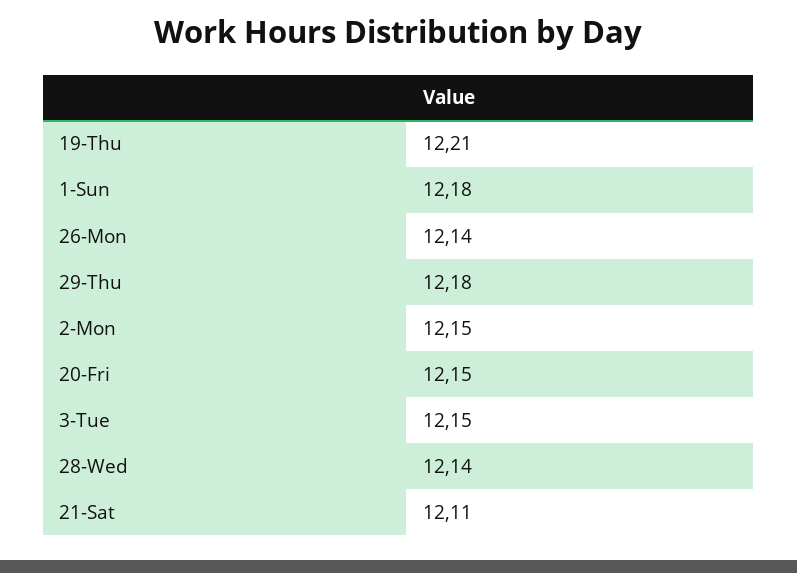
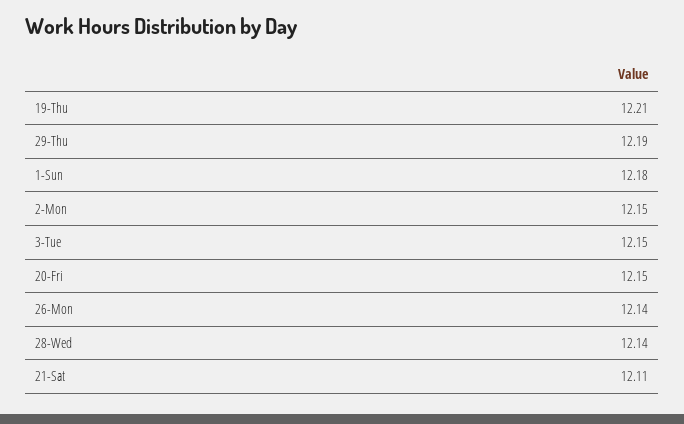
29-Thu: 12.18 -> 12.19

